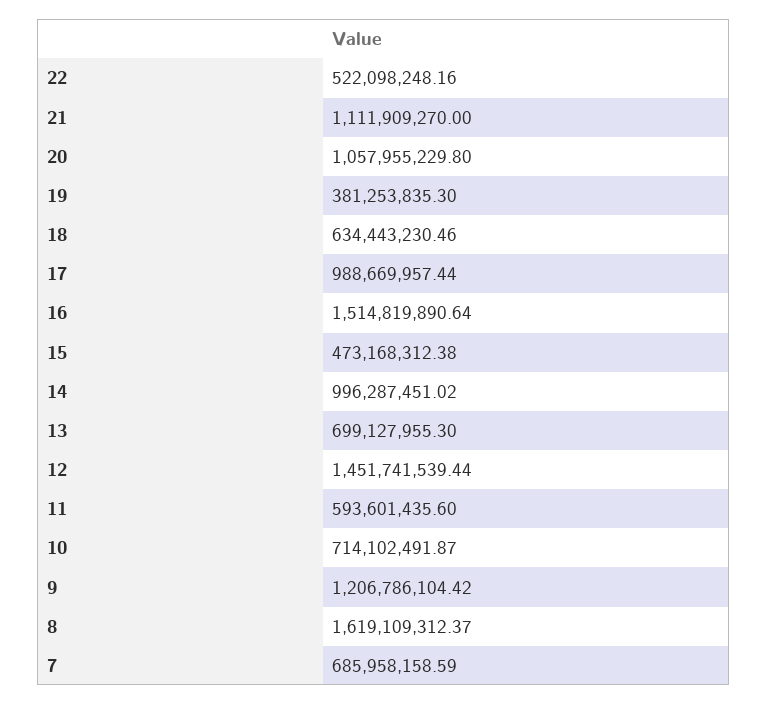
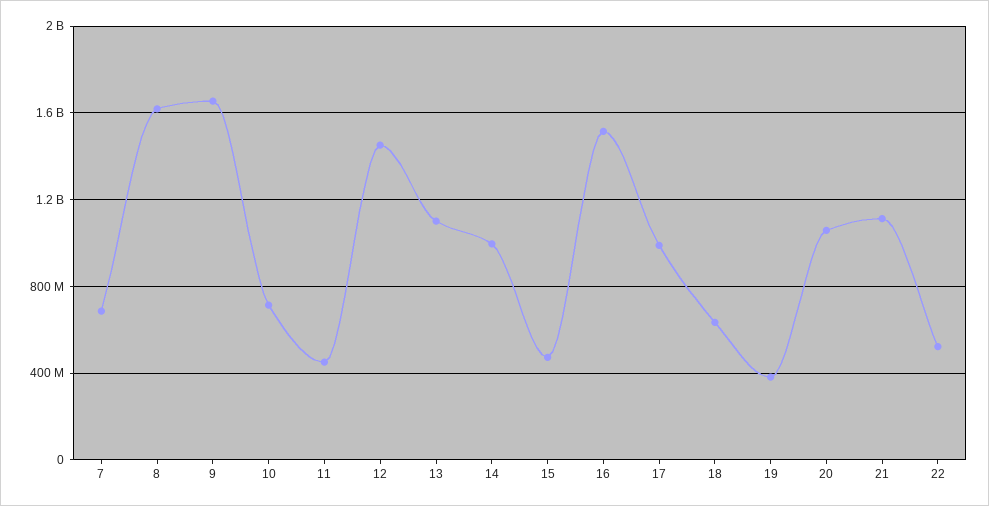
13: 699127955.3 -> 1100000000
11: 593601435.6 -> 450000000
9: 1206786104.42 -> 1650000000

